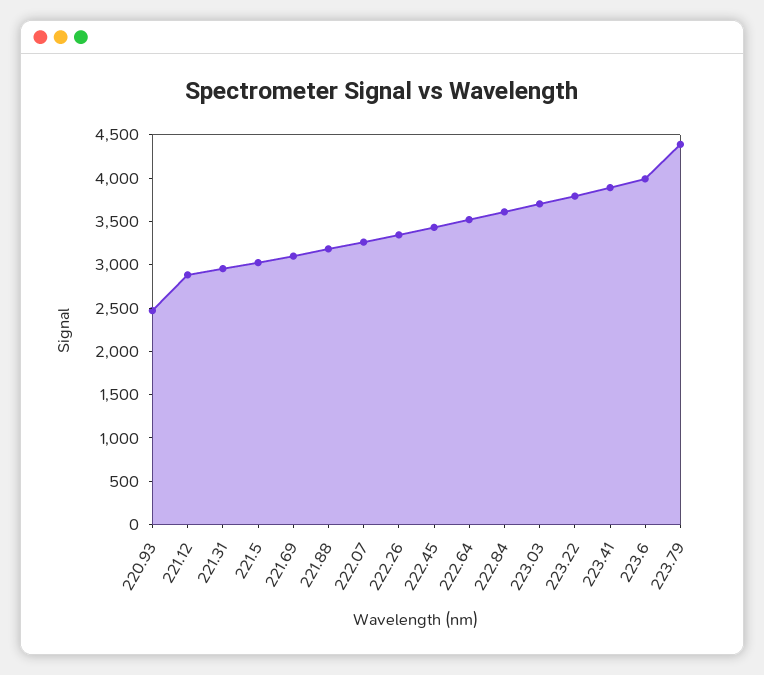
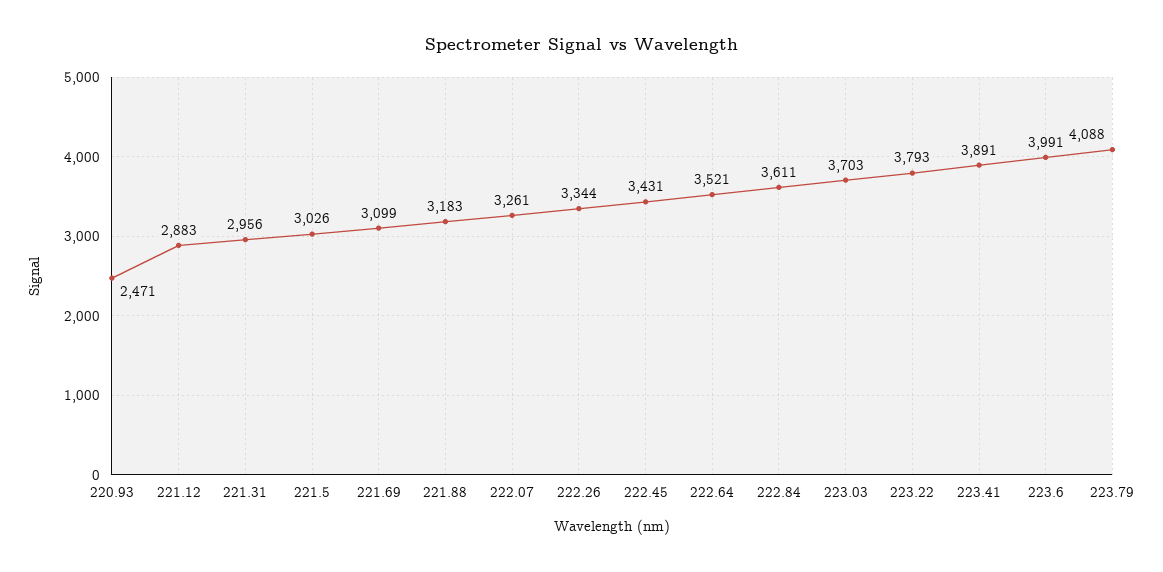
223.79: 4400 -> 4088

